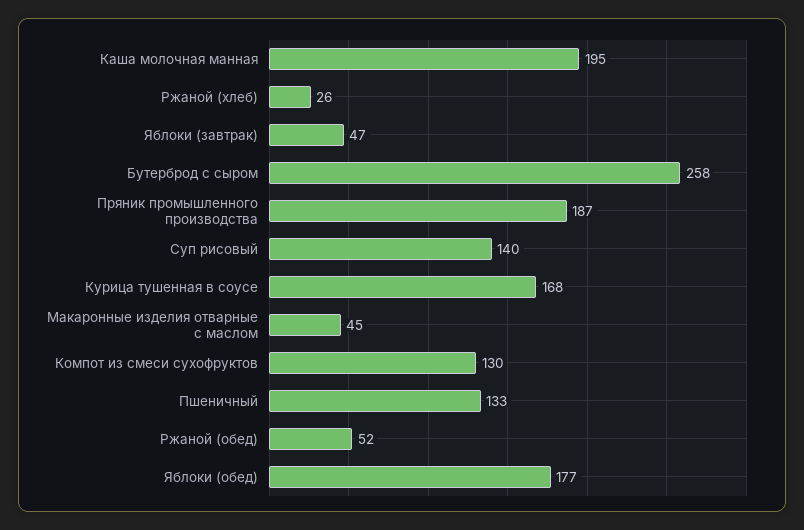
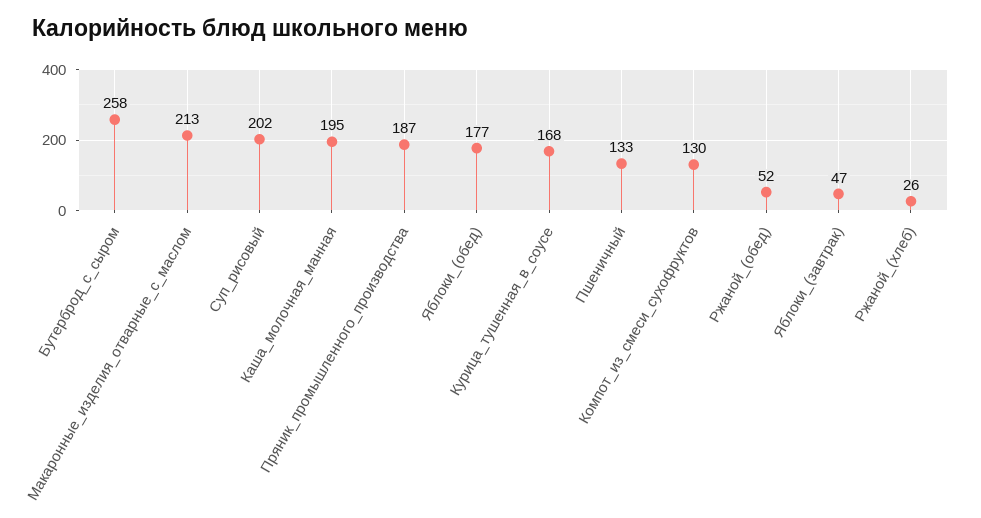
Суп рисовый: 140 -> 202
Макаронные изделия отварные с маслом: 45 -> 213

